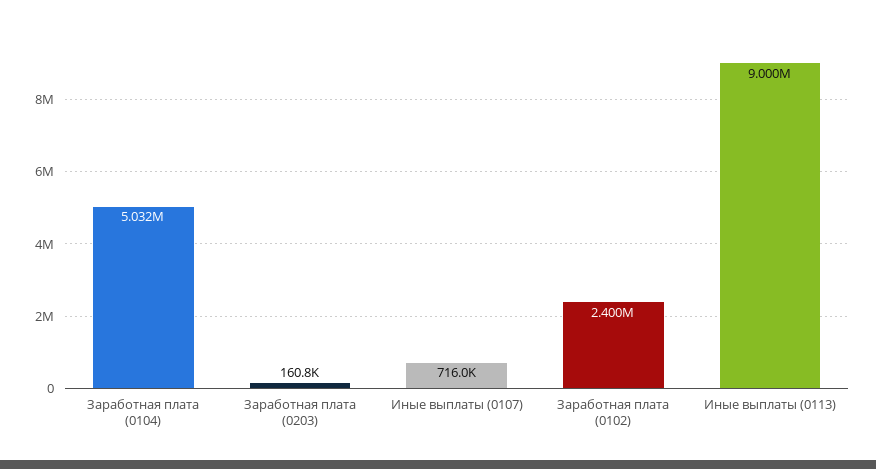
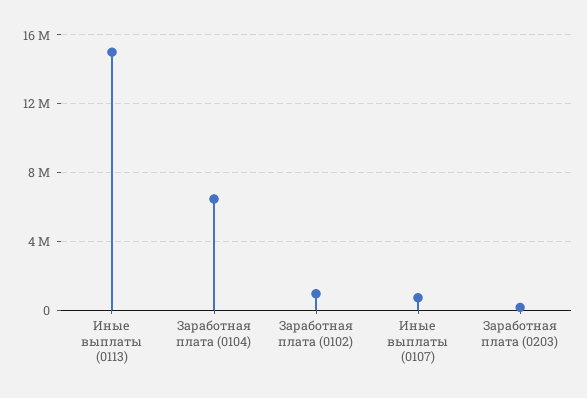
Заработная плата (0104): 5032000 -> 6500000
Заработная плата (0102): 2400000 -> 1000000
Иные выплаты (0113): 9000000 -> 15000000

